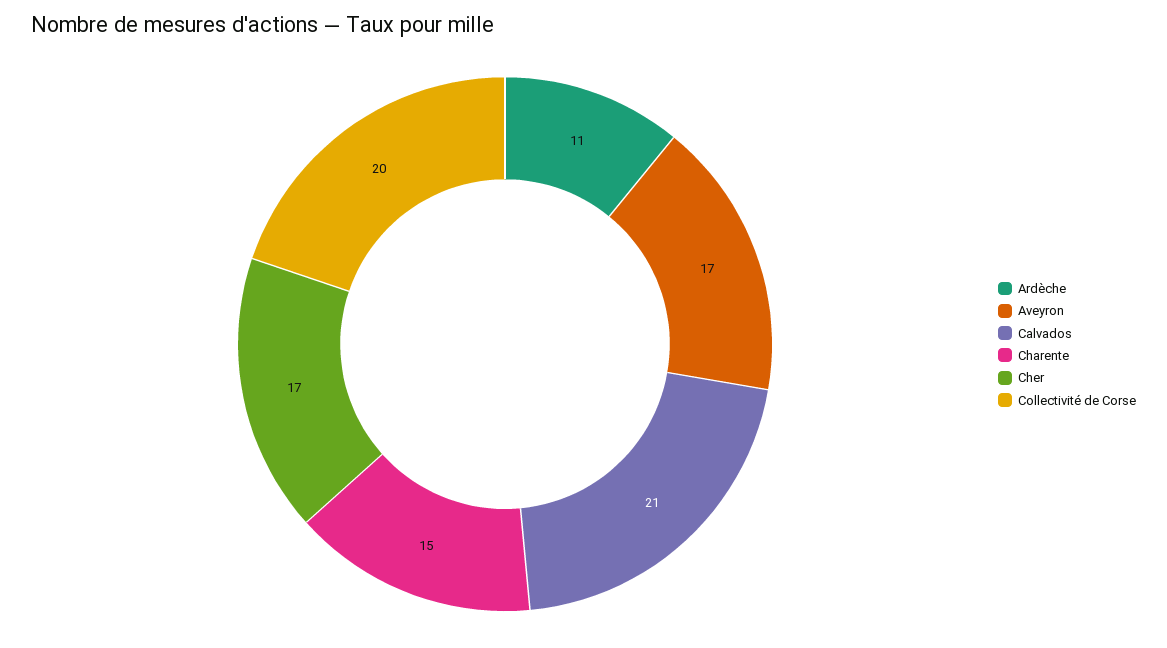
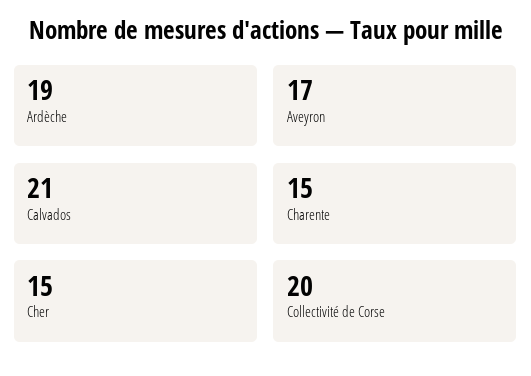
Ardèche: 11 -> 19
Cher: 17 -> 15

